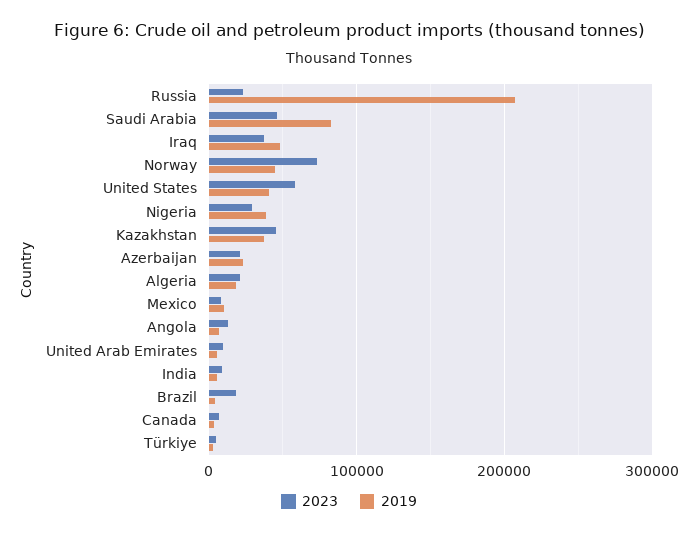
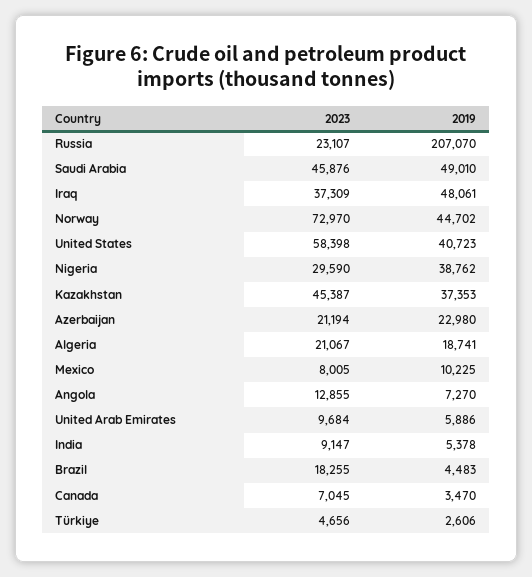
2019, Saudi Arabia: 80000 -> 49010

